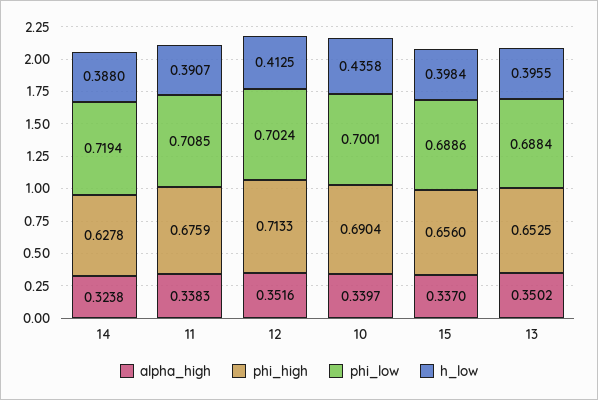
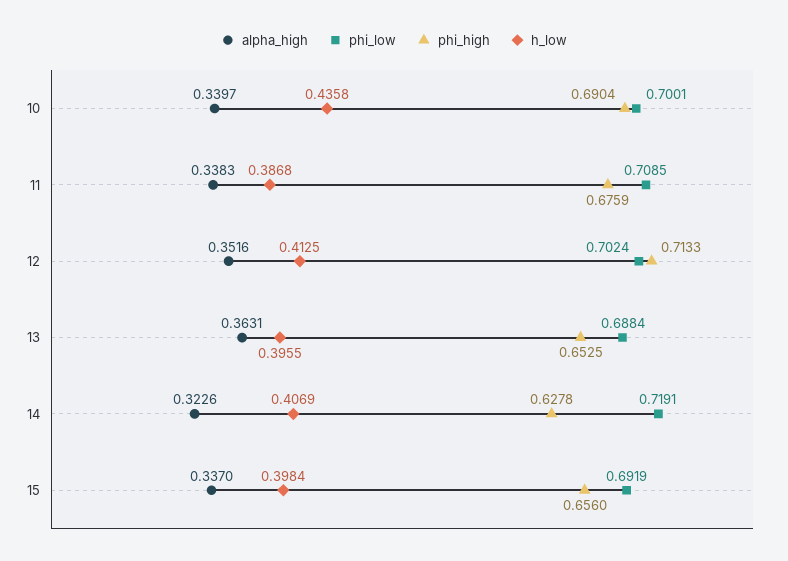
alpha_high, 14: 0.3238 -> 0.3226
phi_low, 14: 0.7194 -> 0.7191
h_low, 14: 0.388 -> 0.4069
h_low, 11: 0.3907 -> 0.3868
phi_low, 15: 0.6886 -> 0.6919
alpha_high, 13: 0.3502 -> 0.3631

